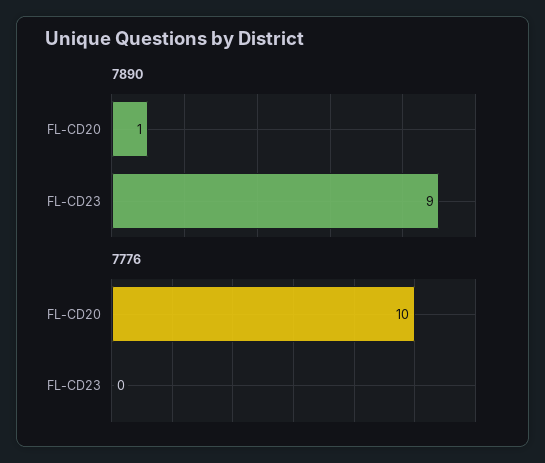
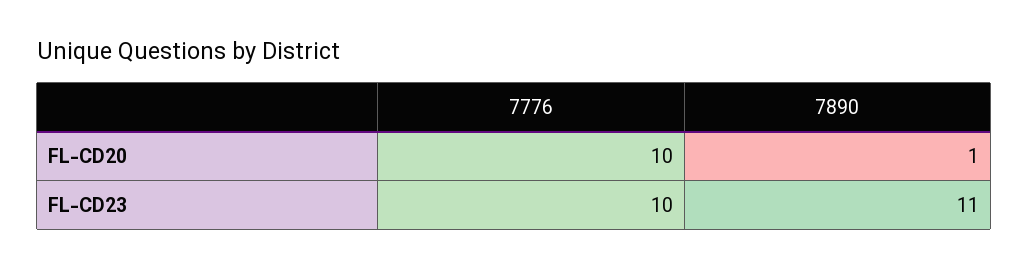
7890, FL-CD23: 9 -> 11
7776, FL-CD23: 0 -> 10

